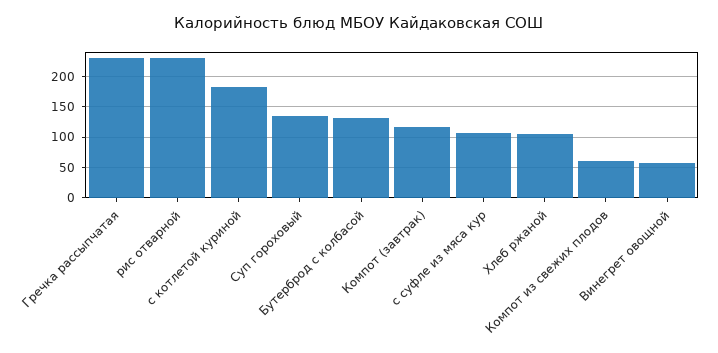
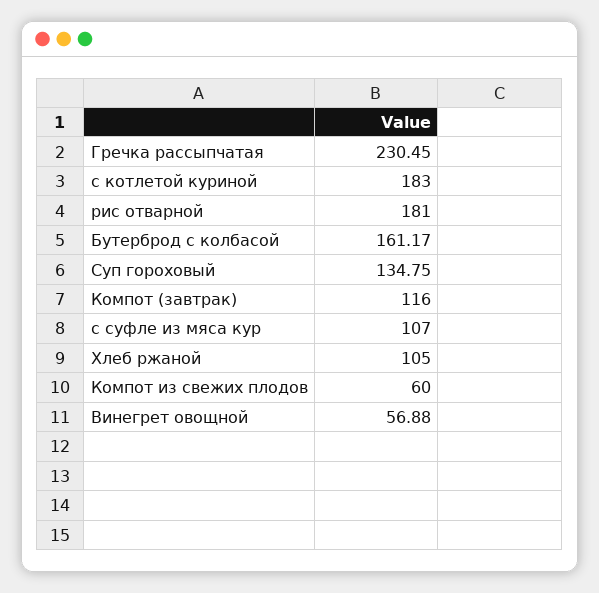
рис отварной: 230 -> 181
Бутерброд с колбасой: 130 -> 161.17

